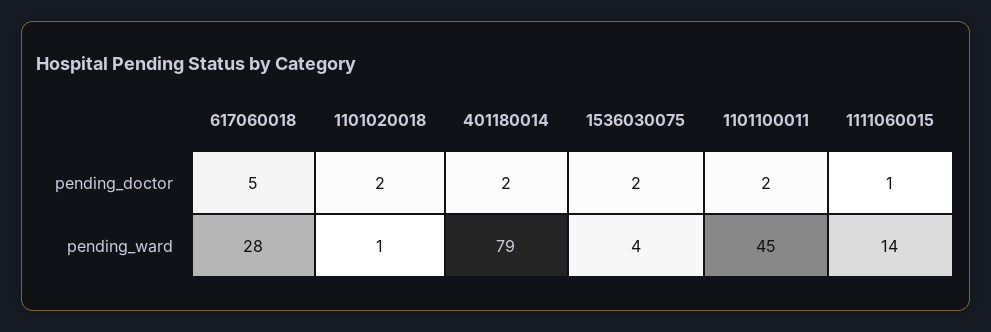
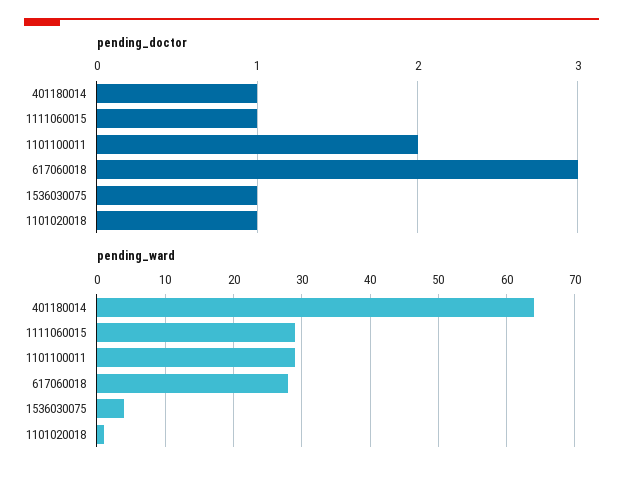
pending_doctor, 617060018: 5 -> 3
pending_doctor, 1101020018: 2 -> 1
pending_doctor, 401180014: 2 -> 1
pending_doctor, 1536030075: 2 -> 1
pending_ward, 401180014: 79 -> 64
pending_ward, 1101100011: 45 -> 29
pending_ward, 1111060015: 14 -> 29

